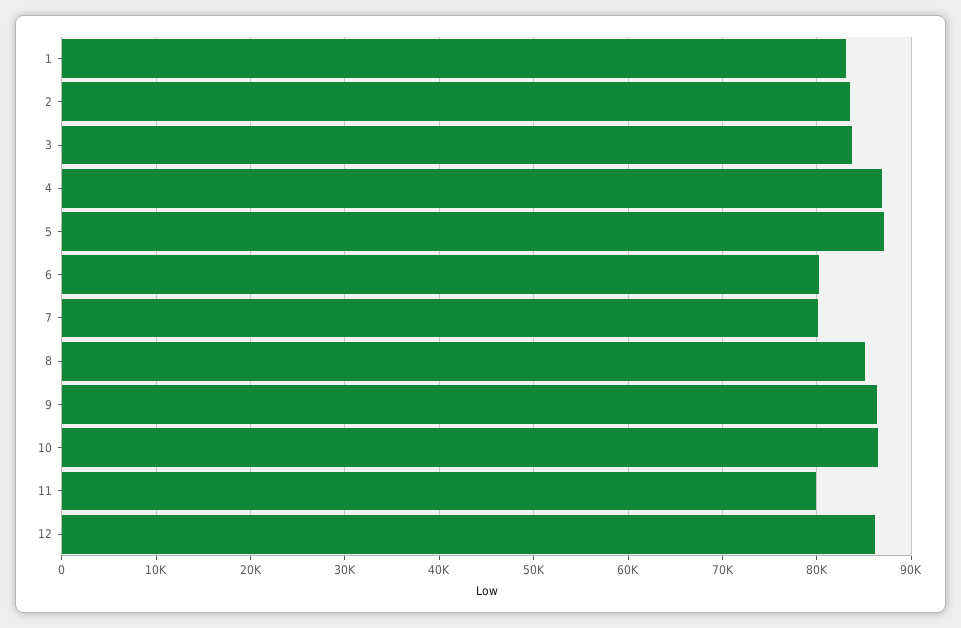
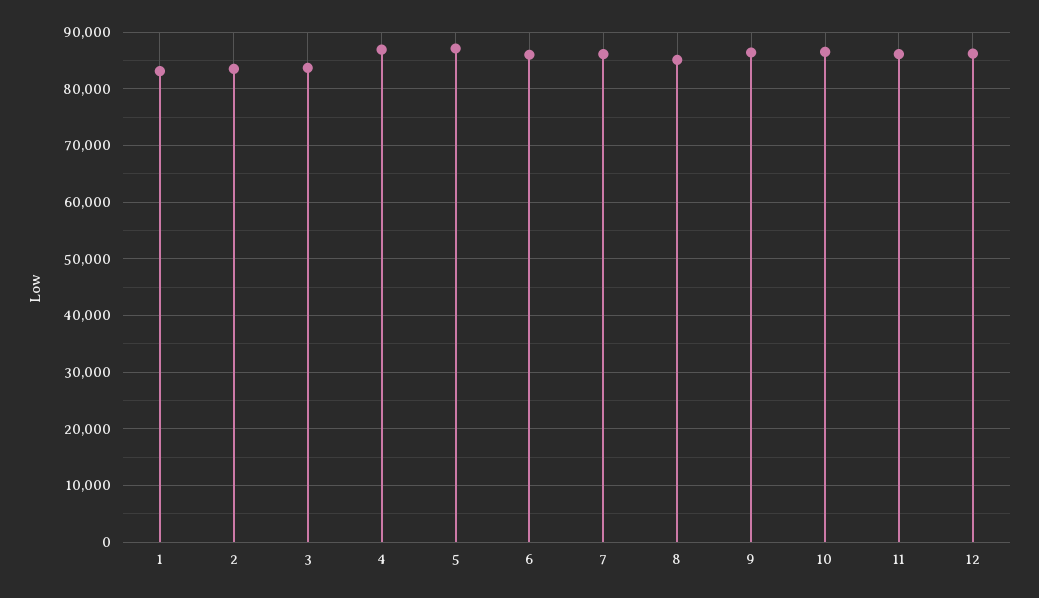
6: 80000 -> 86000
7: 80000 -> 86000
11: 80000 -> 86000

